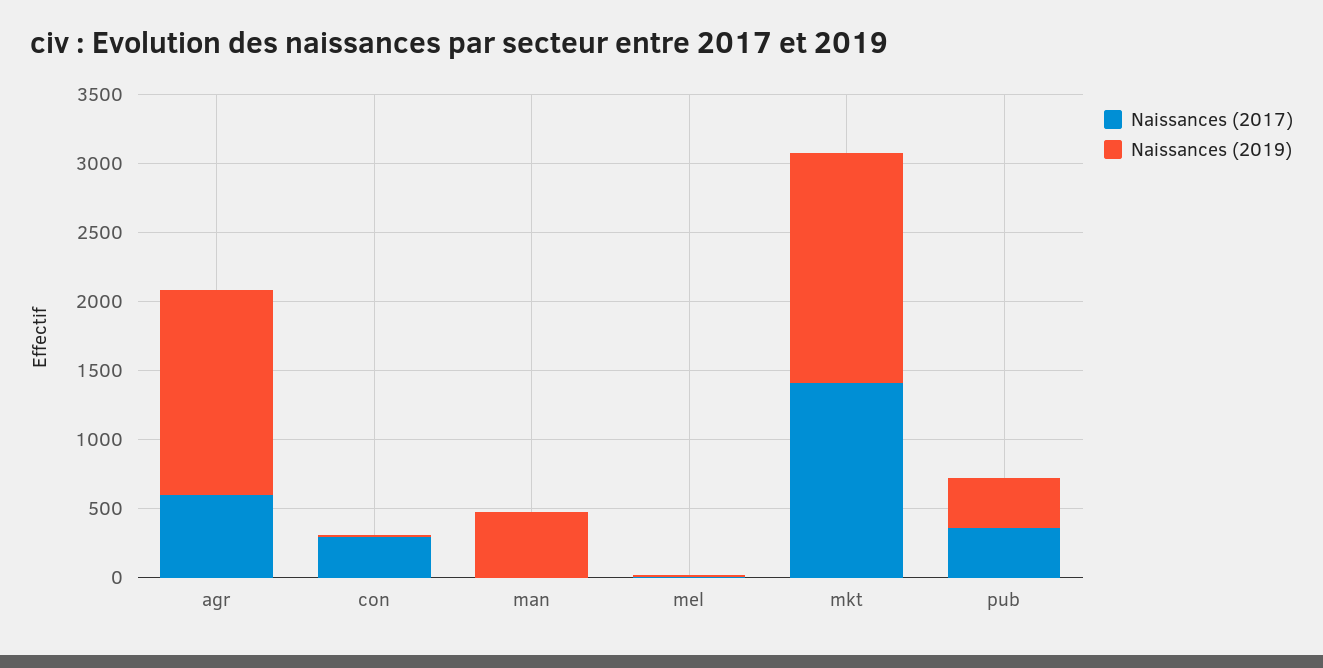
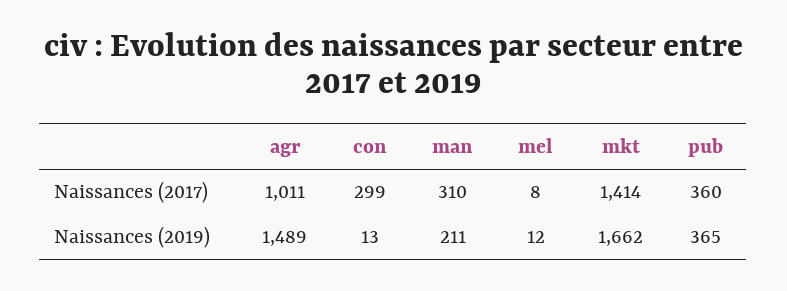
Naissances (2017), agr: 600 -> 1011
Naissances (2017), man: 0 -> 310
Naissances (2019), man: 500 -> 211

